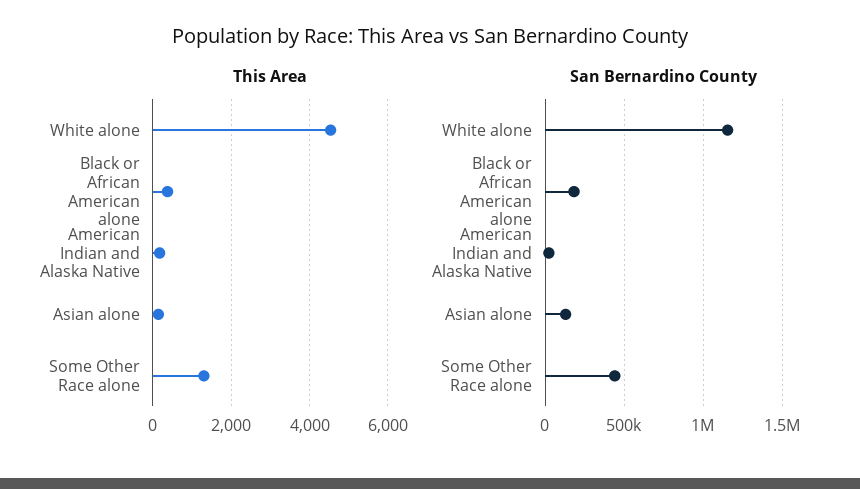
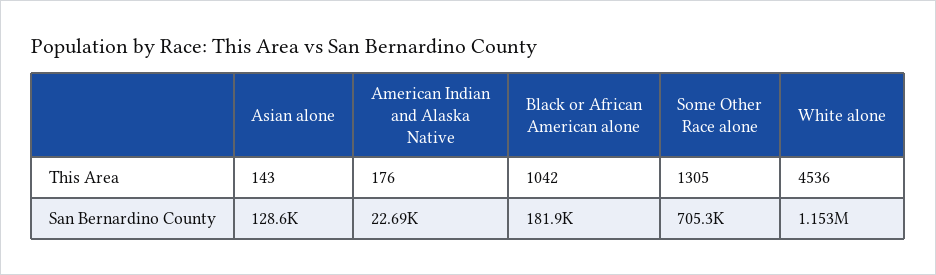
This Area, Black or African American alone: 400 -> 1042
San Bernardino County, Some Other Race alone: 450000 -> 705300

